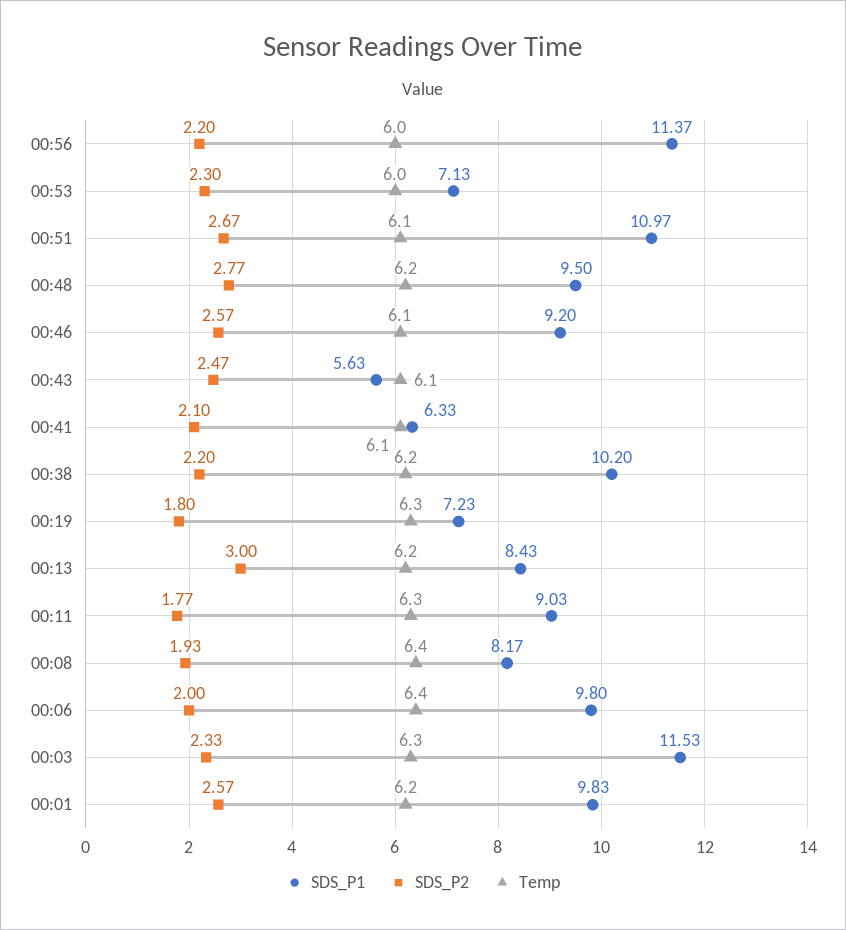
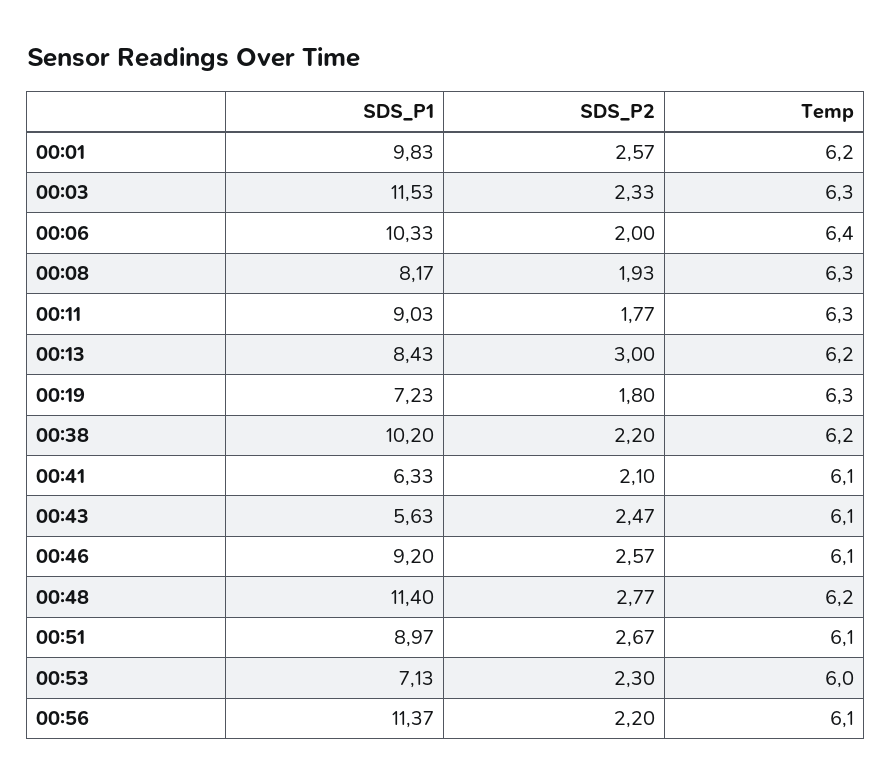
Temp, 00:56: 6 -> 6.1
SDS_P1, 00:51: 10.97 -> 8.97
SDS_P1, 00:48: 9.5 -> 11.4
Temp, 00:08: 6.4 -> 6.3
SDS_P1, 00:06: 9.8 -> 10.33

